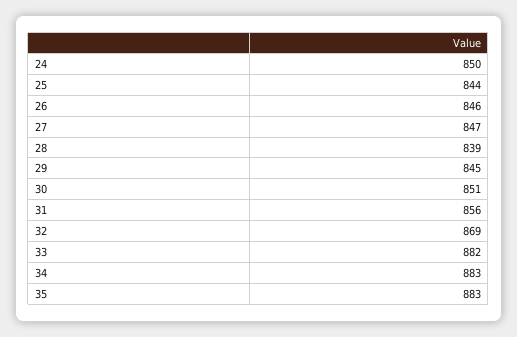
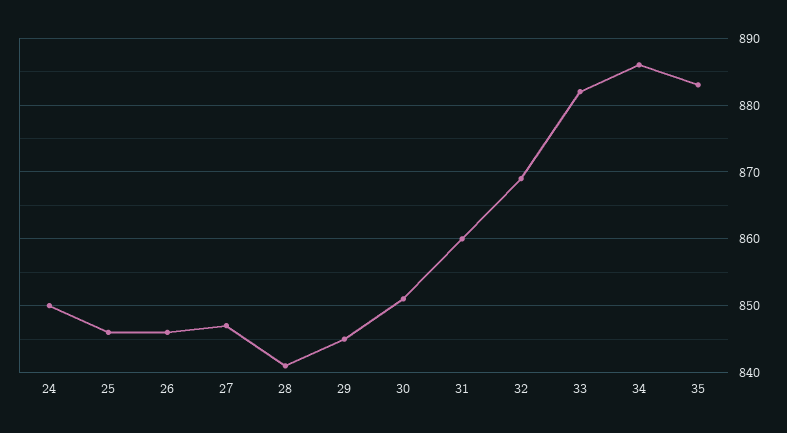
25: 844 -> 846
28: 839 -> 841
31: 856 -> 860
34: 883 -> 886

